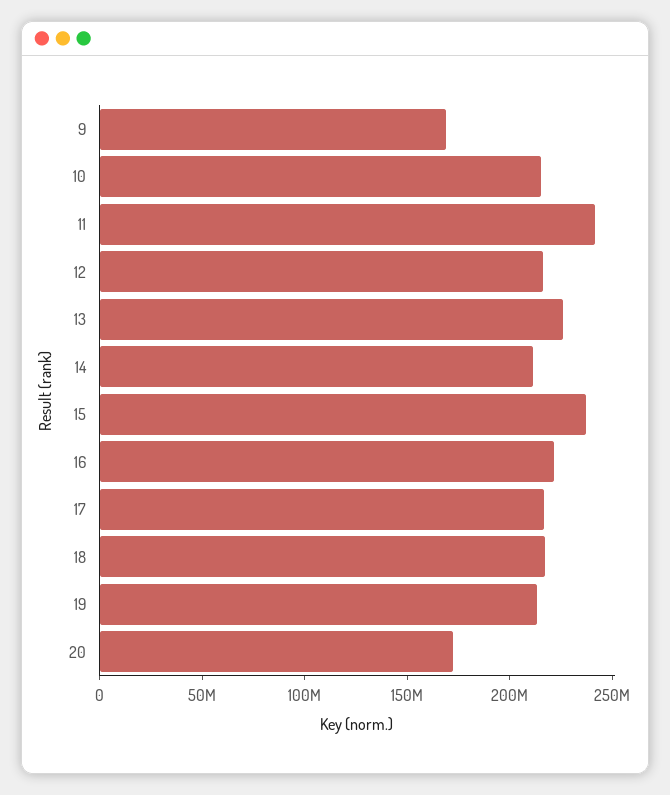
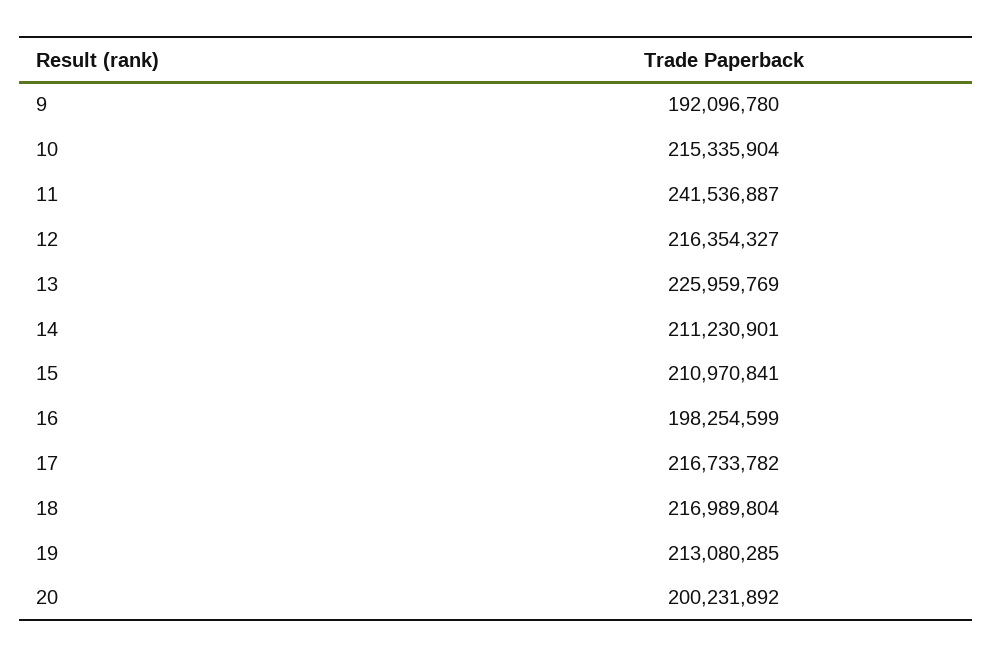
9: 170000000 -> 192096780
15: 240000000 -> 210970841
16: 220000000 -> 198254599
20: 170000000 -> 200231892

